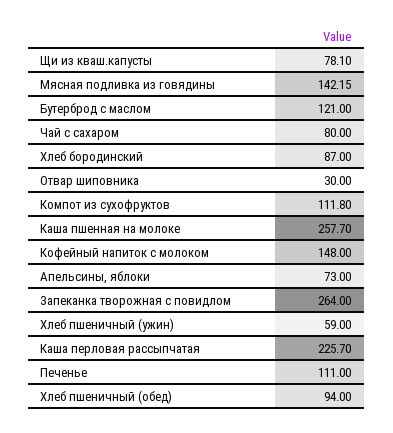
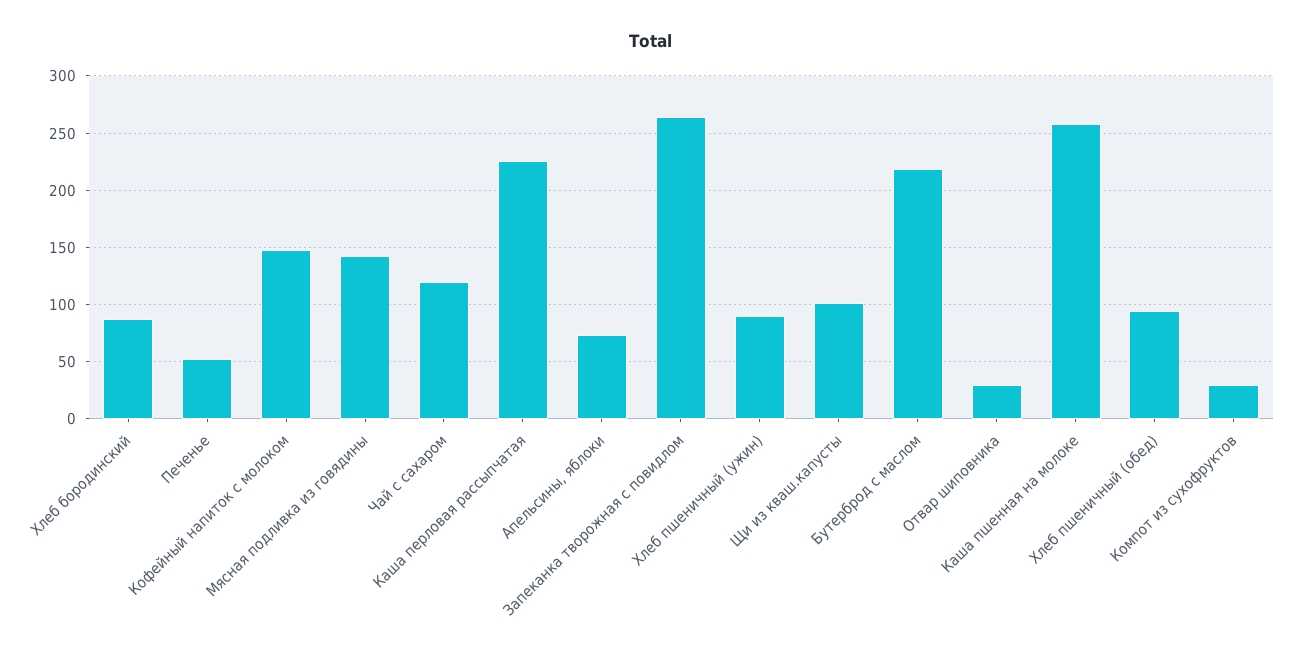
Щи из кваш.капусты: 78.1 -> 100
Бутерброд с маслом: 121 -> 220
Чай с сахаром: 80 -> 120
Компот из сухофруктов: 111.8 -> 30
Хлеб пшеничный (ужин): 59 -> 90
Печенье: 111 -> 50

